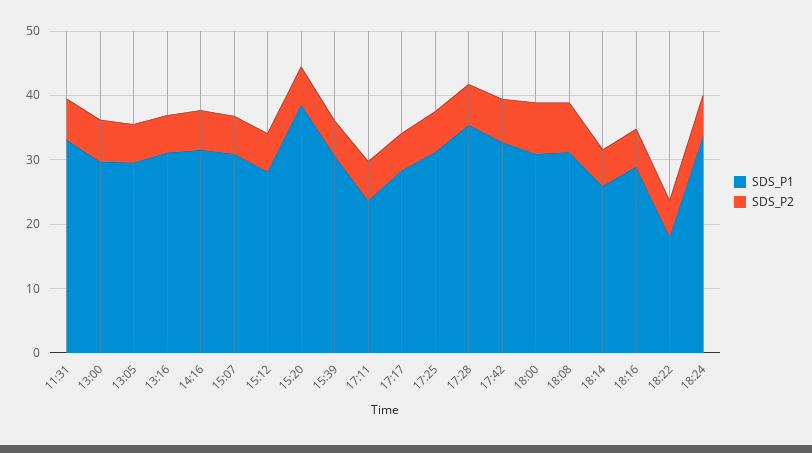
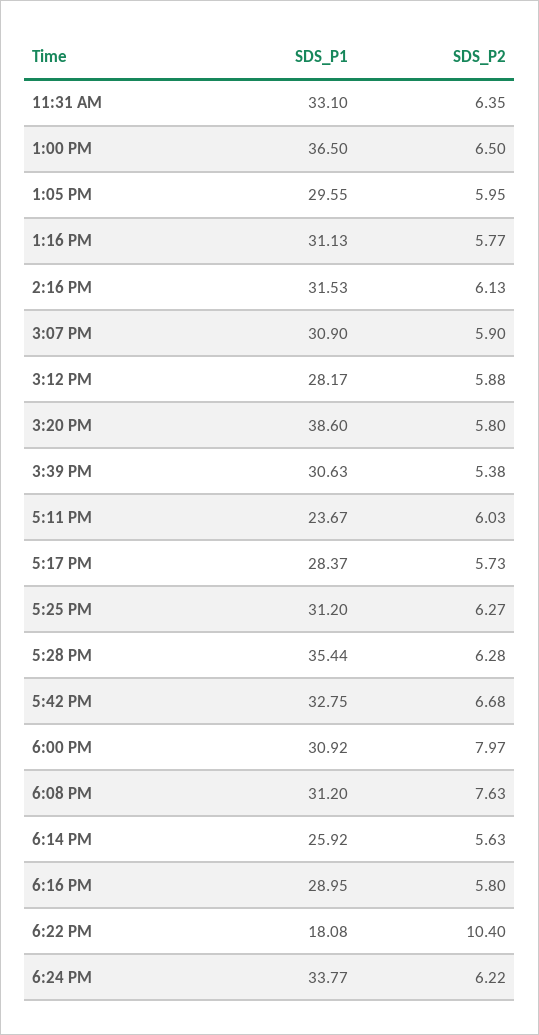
SDS_P1, 13:00: 30 -> 36.5
SDS_P2, 18:22: 6 -> 10.4

